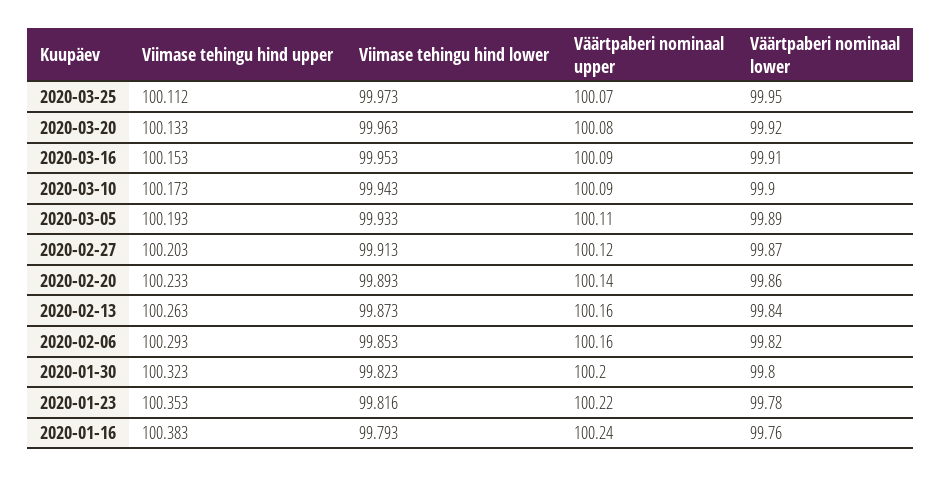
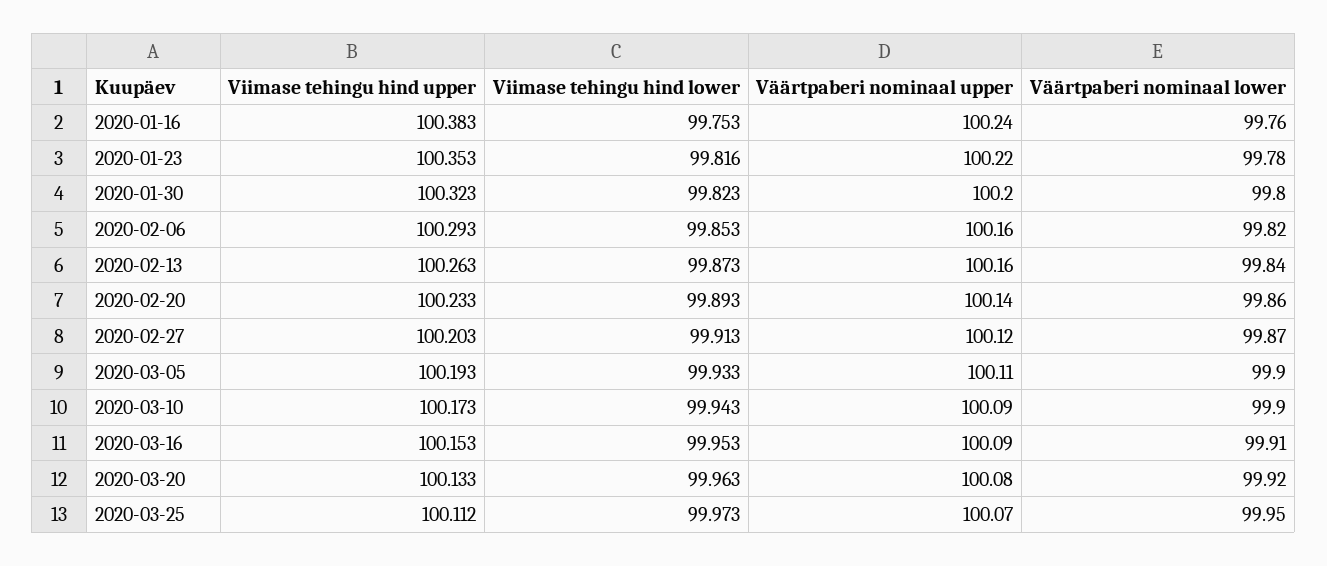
Väärtpaberi nominaal lower, 2020-03-05: 99.89 -> 99.9
Viimase tehingu hind lower, 2020-01-16: 99.793 -> 99.753

